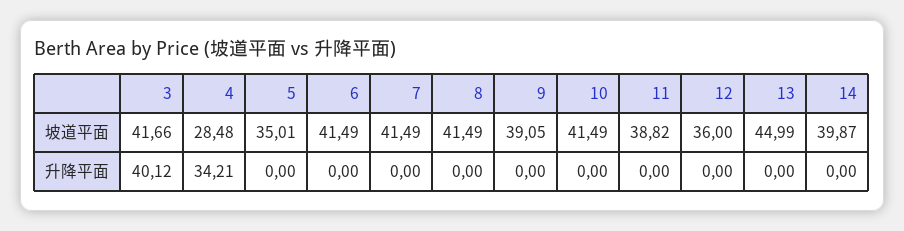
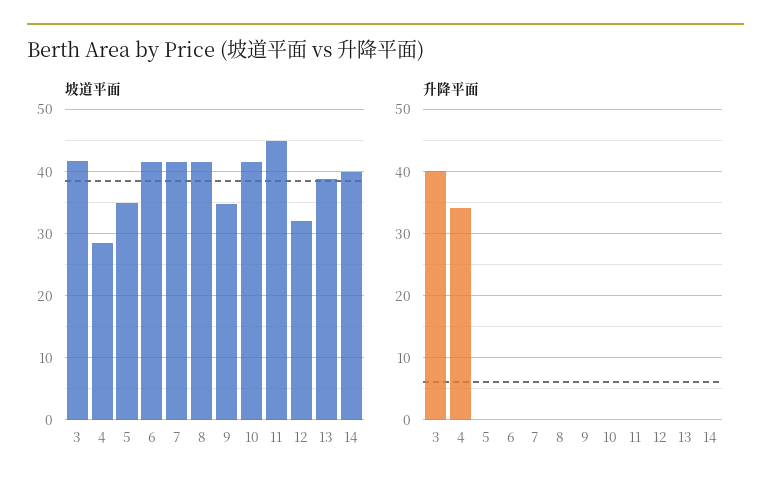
坡道平面, 9: 39.05 -> 35
坡道平面, 11: 38.82 -> 45
坡道平面, 12: 36 -> 32
坡道平面, 13: 44.99 -> 39

